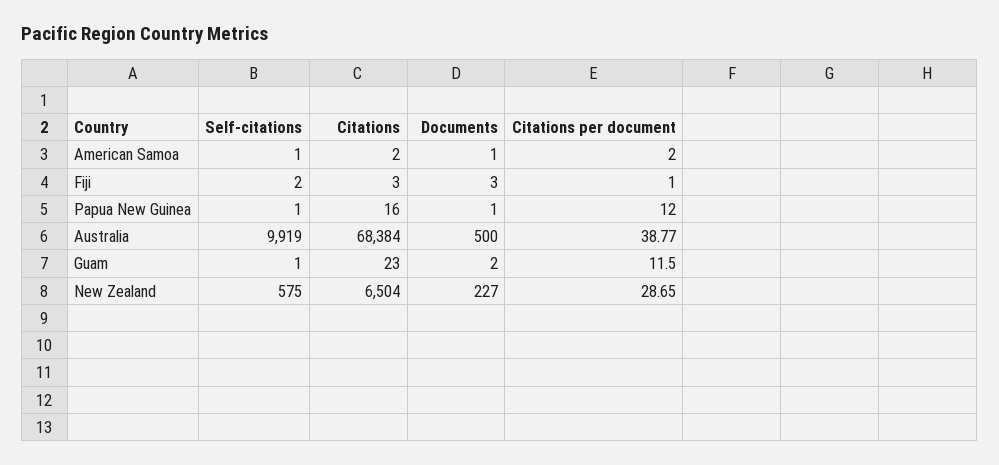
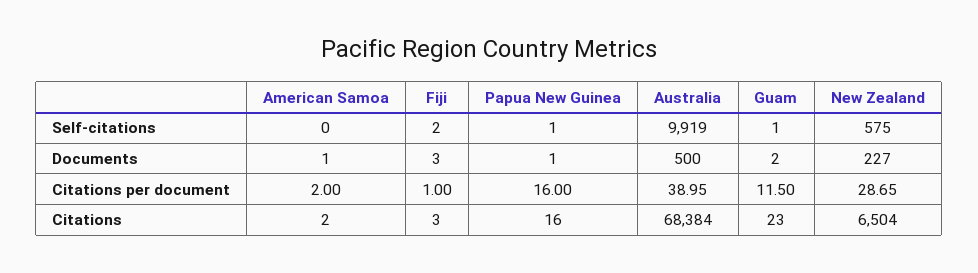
Self-citations, American Samoa: 1 -> 0
Citations per document, Papua New Guinea: 12 -> 16
Citations per document, Australia: 38.77 -> 38.95

